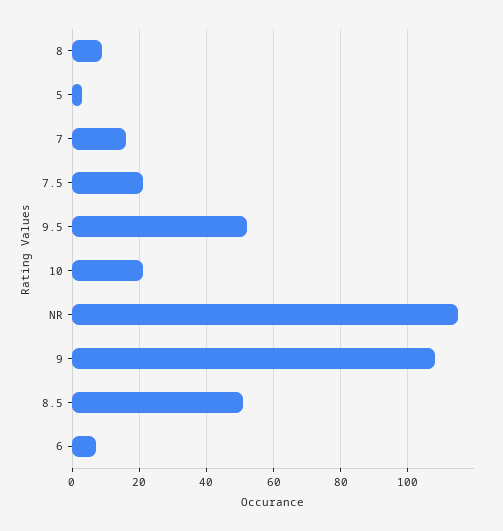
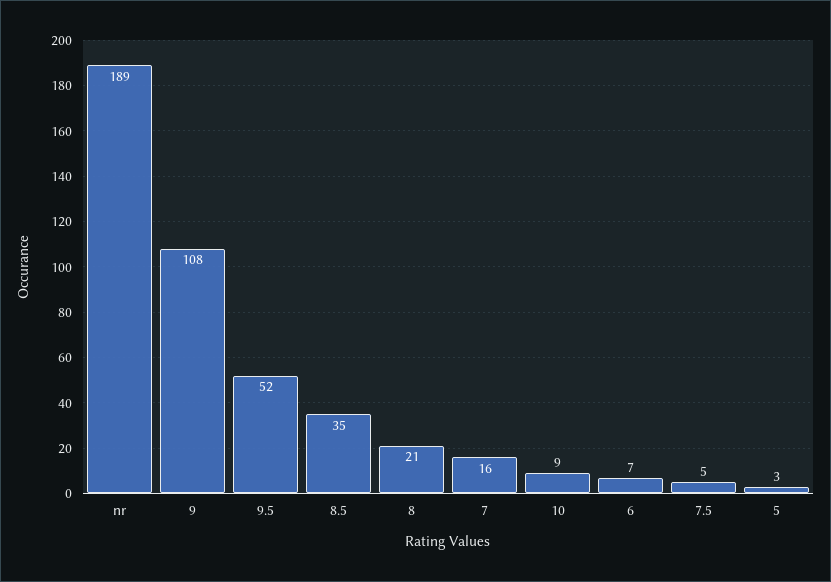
8: 10 -> 21
7.5: 20 -> 5
10: 20 -> 9
NR: 115 -> 189
8.5: 50 -> 35

